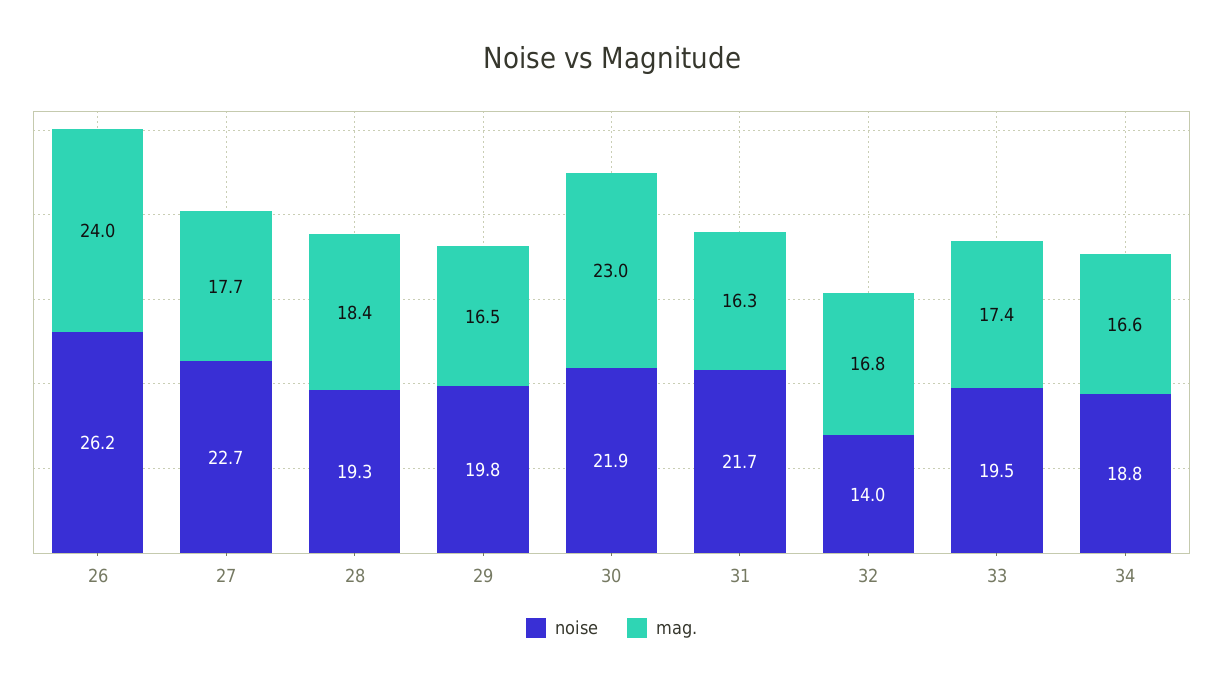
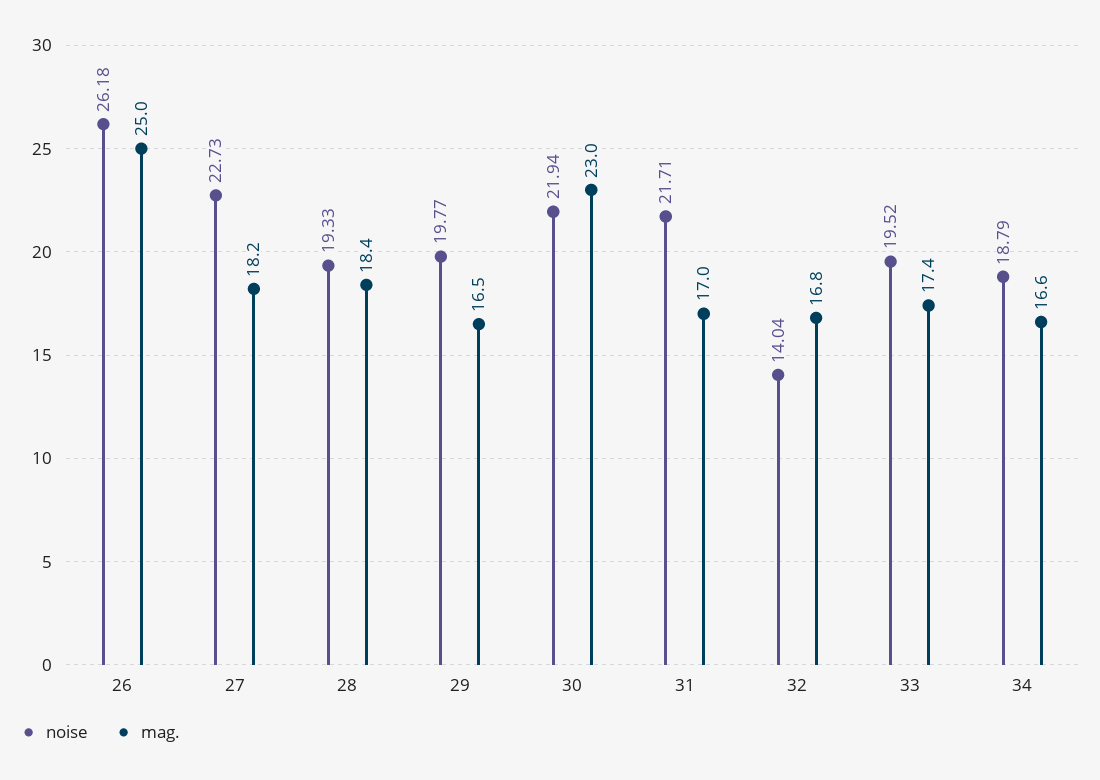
mag., 26: 24 -> 25
mag., 27: 17.7 -> 18.2
mag., 31: 16.3 -> 17

